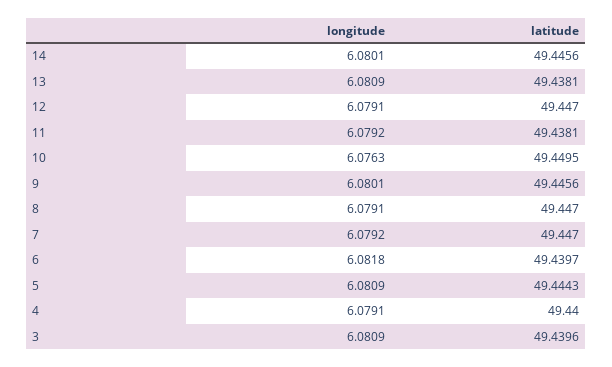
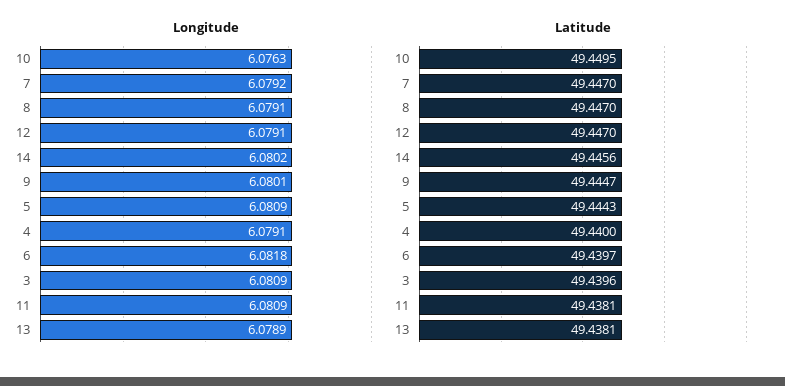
longitude, 14: 6.0801 -> 6.0802
longitude, 13: 6.0809 -> 6.0789
longitude, 11: 6.0792 -> 6.0809
latitude, 9: 49.4456 -> 49.4447

